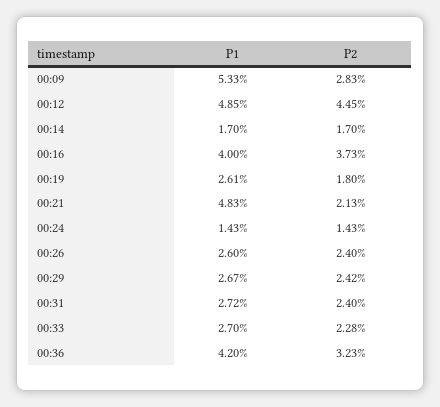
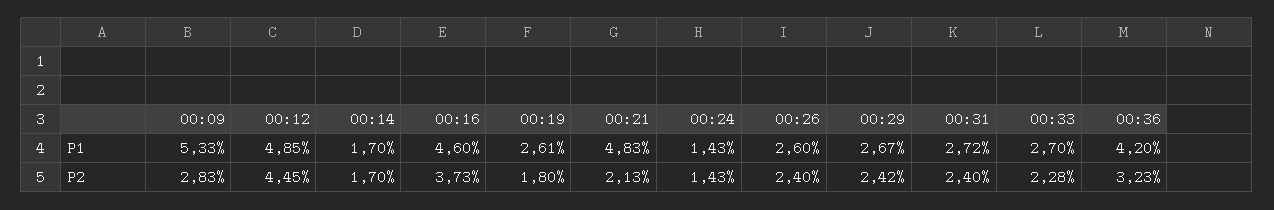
P1, 00:16: 4 -> 4.6

